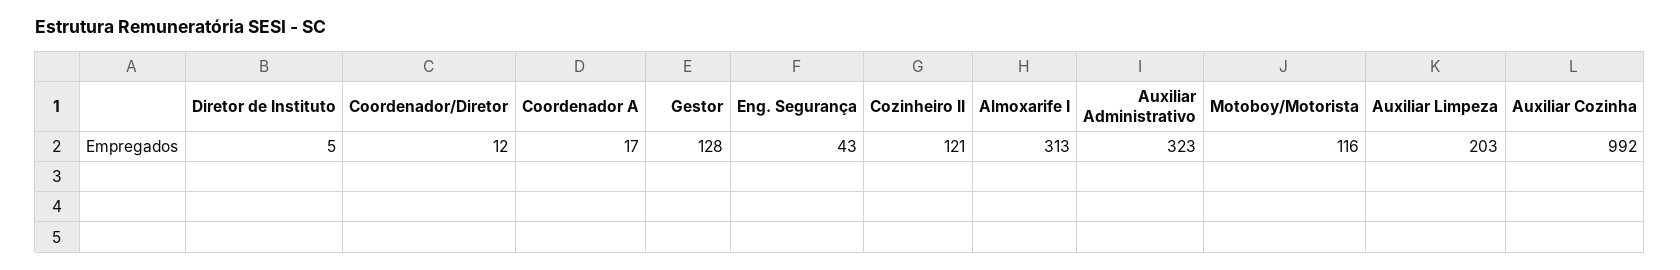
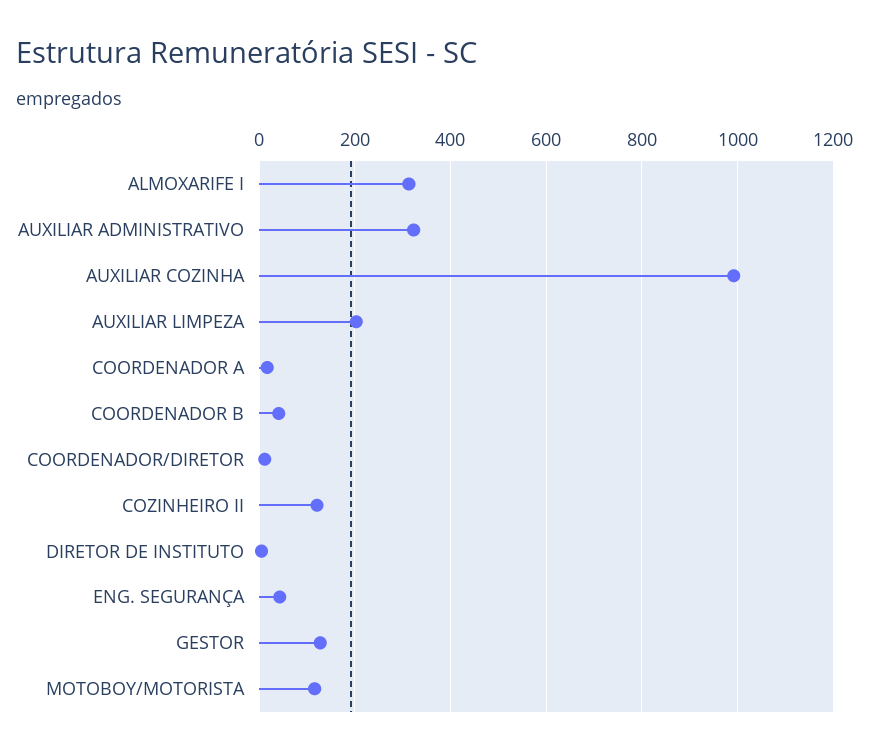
COORDENADOR B: none -> 40

